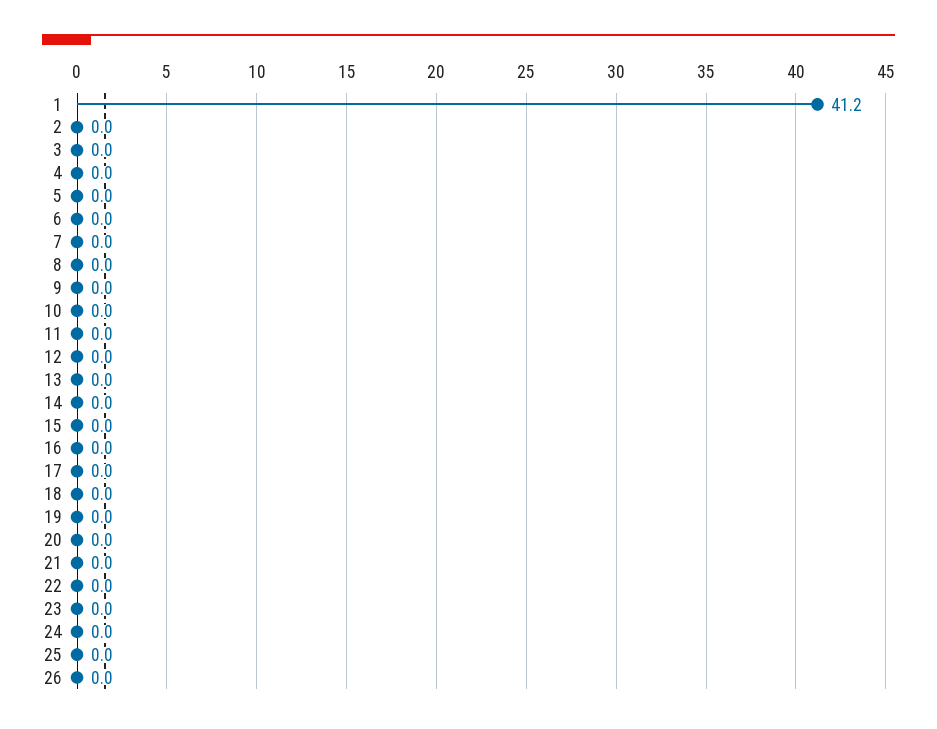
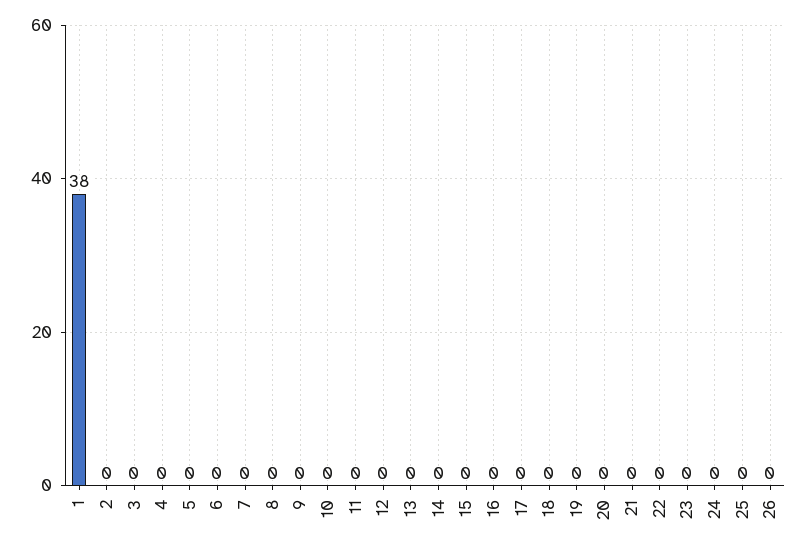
1: 41.2 -> 38

